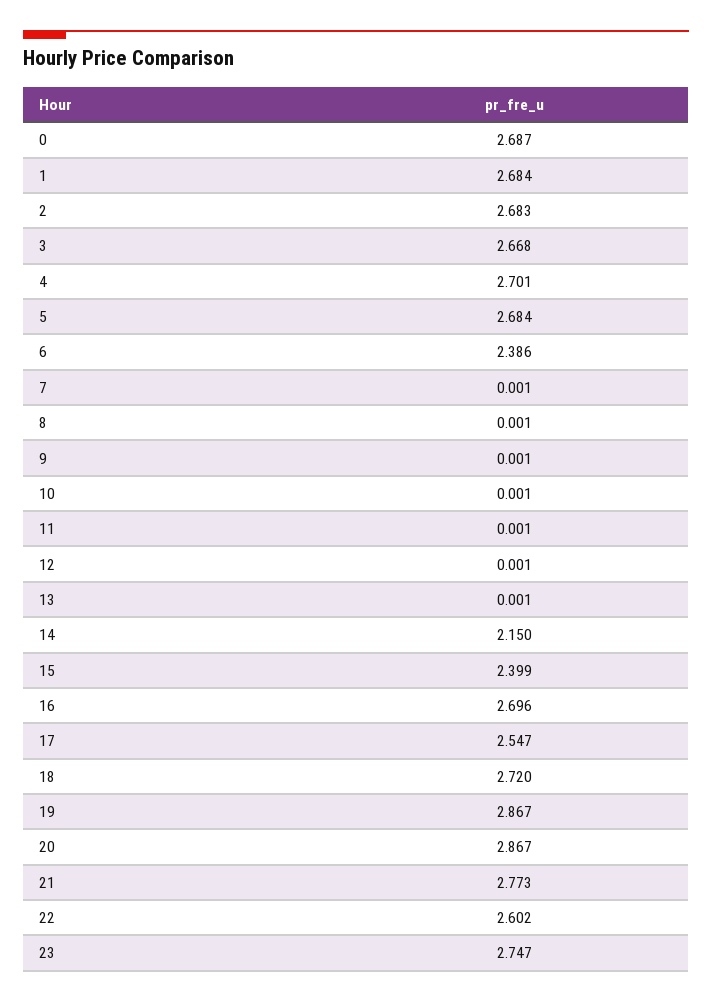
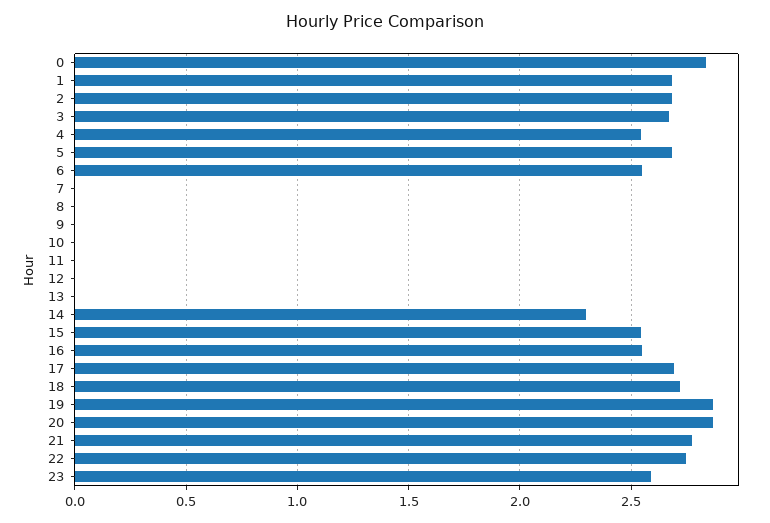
0: 2.687 -> 2.85
4: 2.701 -> 2.55
6: 2.386 -> 2.55
14: 2.15 -> 2.3
15: 2.399 -> 2.55
16: 2.696 -> 2.55
17: 2.547 -> 2.7
22: 2.602 -> 2.75
23: 2.747 -> 2.6

